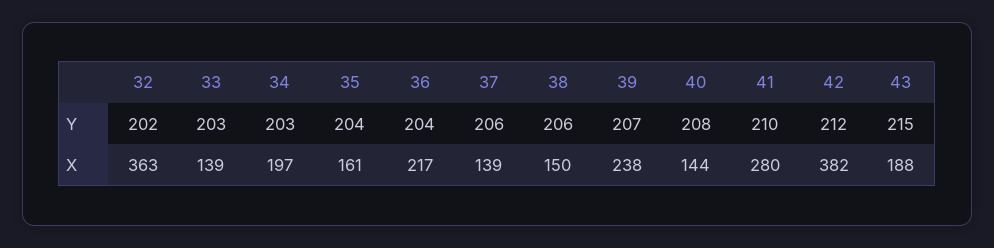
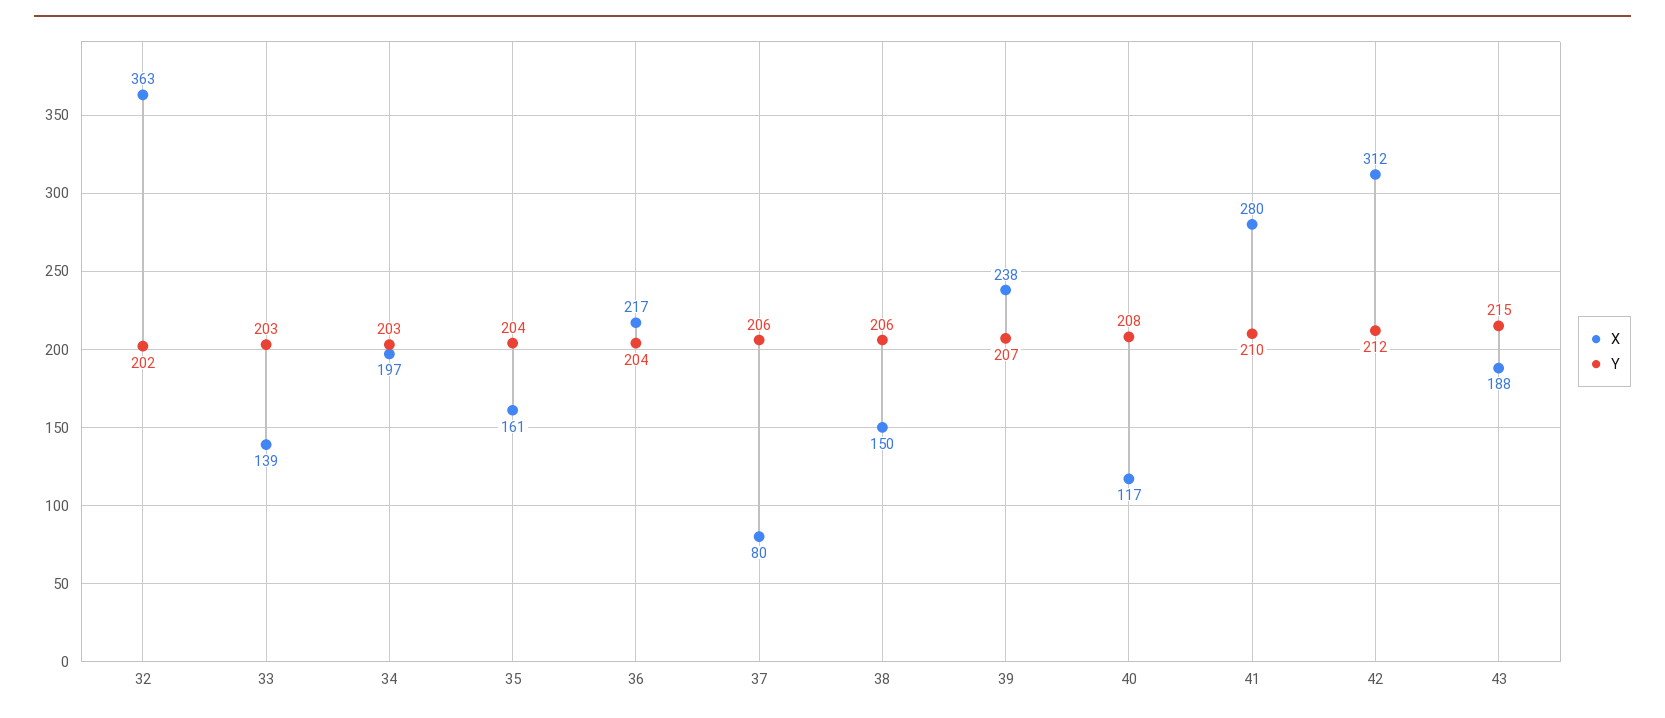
X, 37: 139 -> 80
X, 40: 144 -> 117
X, 42: 382 -> 312

